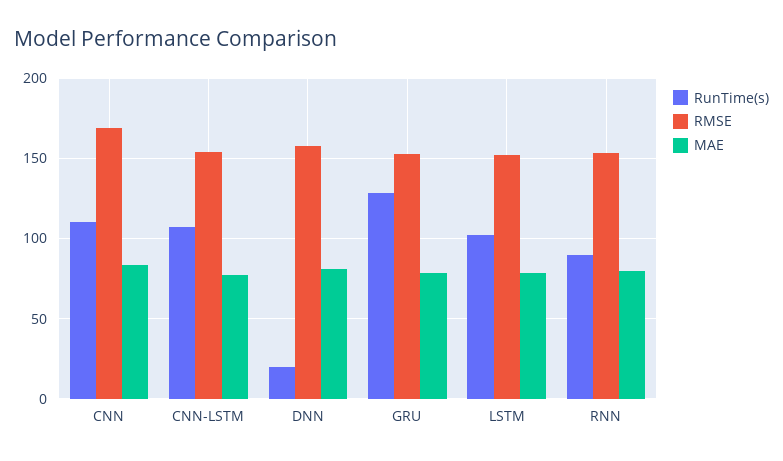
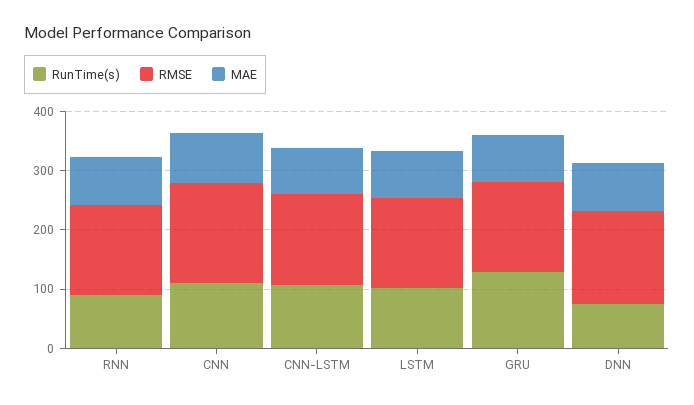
RunTime(s), DNN: 20 -> 80

